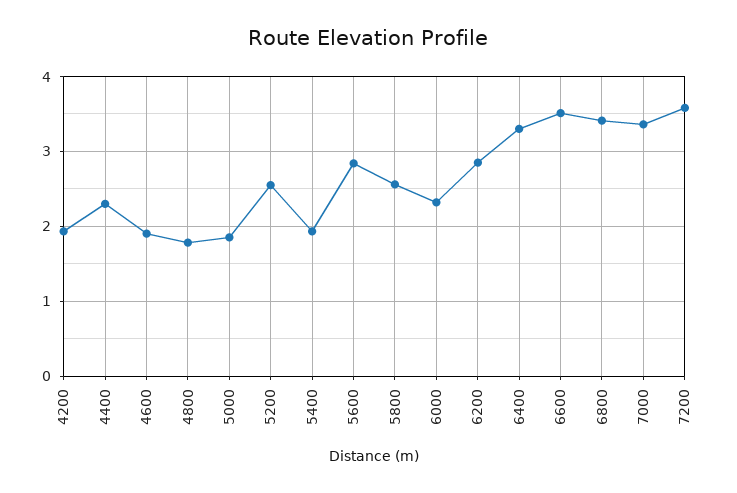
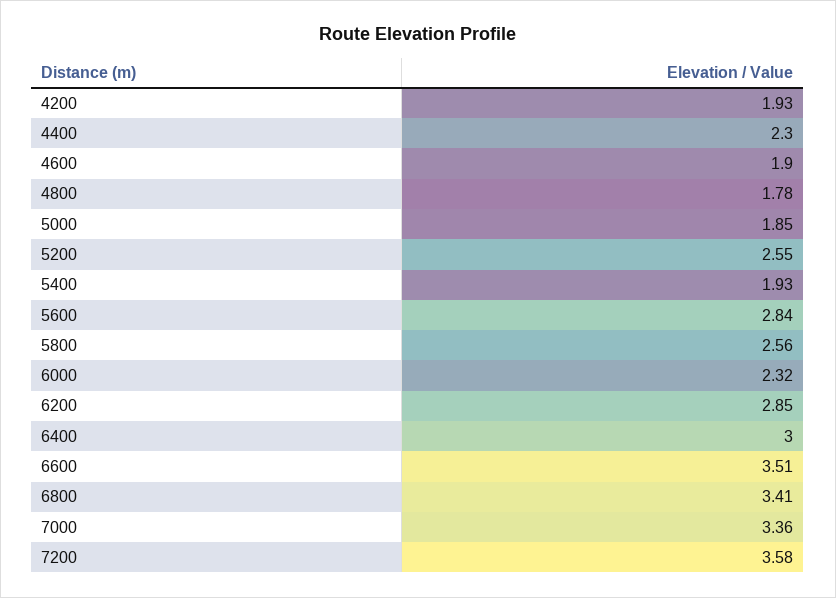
6400: 3.3 -> 3

